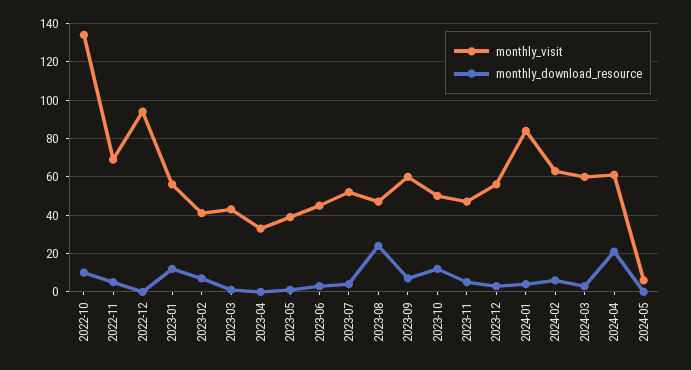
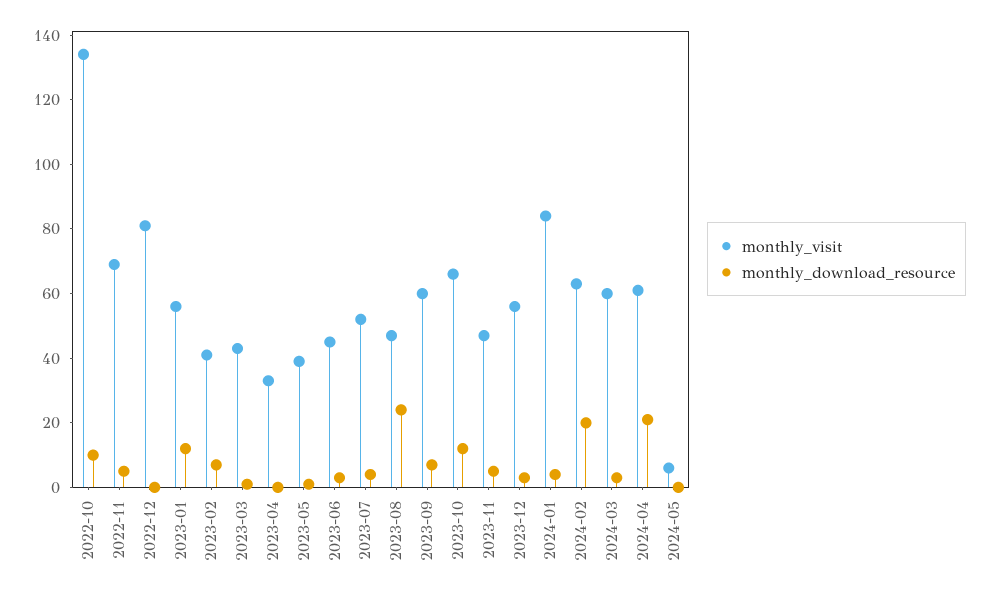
monthly_visit, 2022-12: 95 -> 80
monthly_visit, 2023-10: 50 -> 65
monthly_download_resource, 2024-02: 5 -> 20

